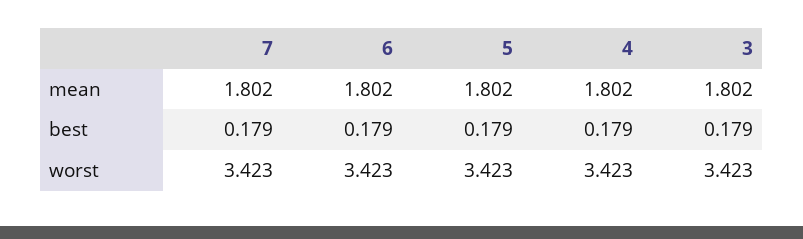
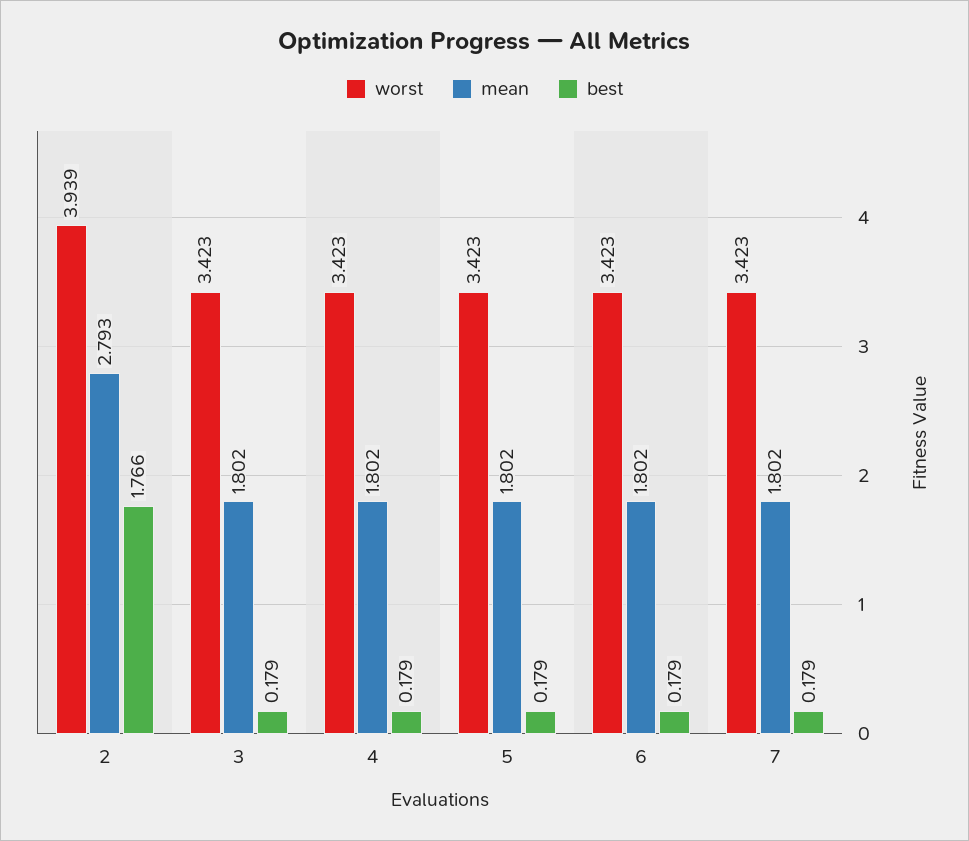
worst, 2: none -> 3.939
mean, 2: none -> 2.793
best, 2: none -> 1.766

